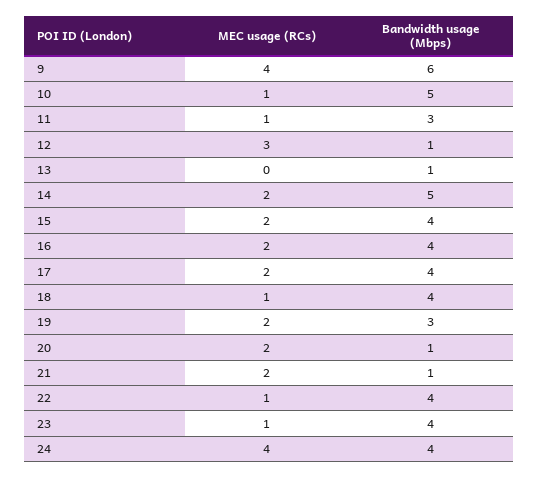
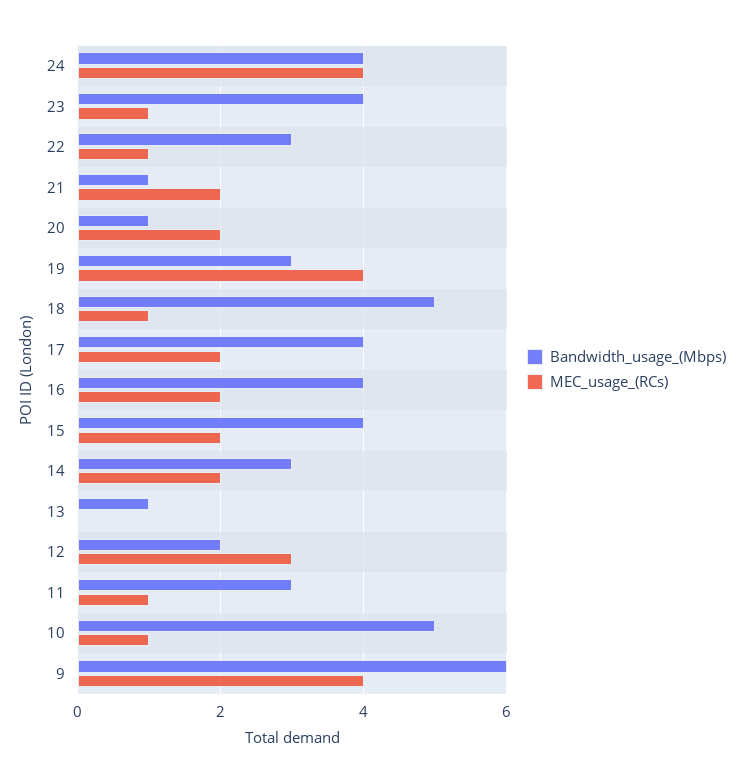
Bandwidth usage (Mbps), 12: 1 -> 2
Bandwidth usage (Mbps), 14: 5 -> 3
Bandwidth usage (Mbps), 18: 4 -> 5
MEC usage (RCs), 19: 2 -> 4
Bandwidth usage (Mbps), 22: 4 -> 3

